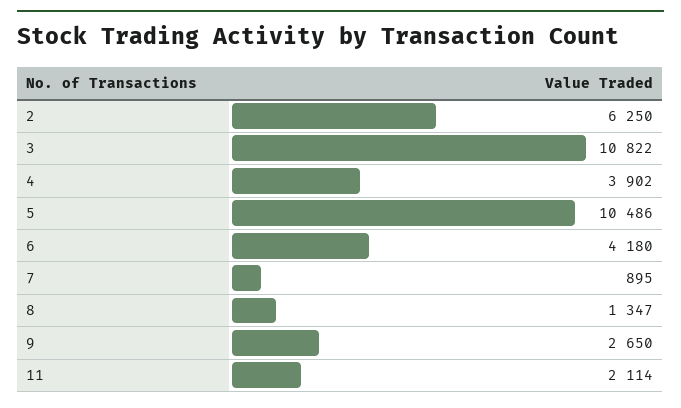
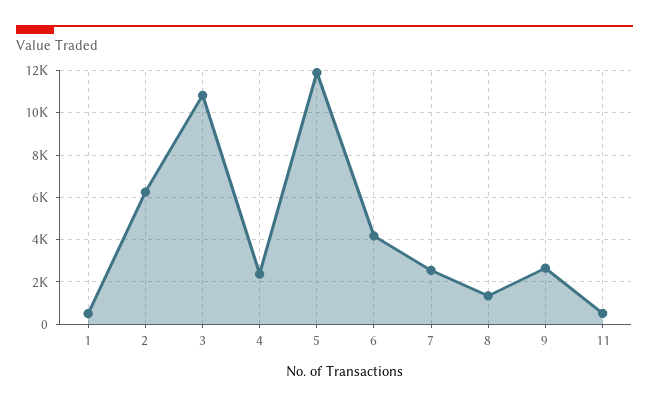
4: 3902 -> 2500
5: 10486 -> 12000
7: 895 -> 2500
11: 2114 -> 500
1: none -> 500

